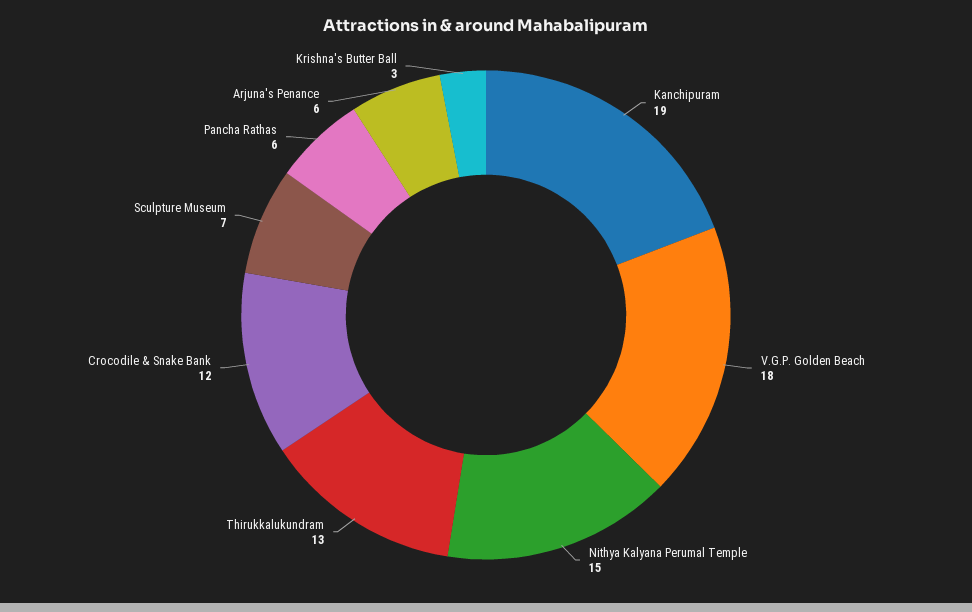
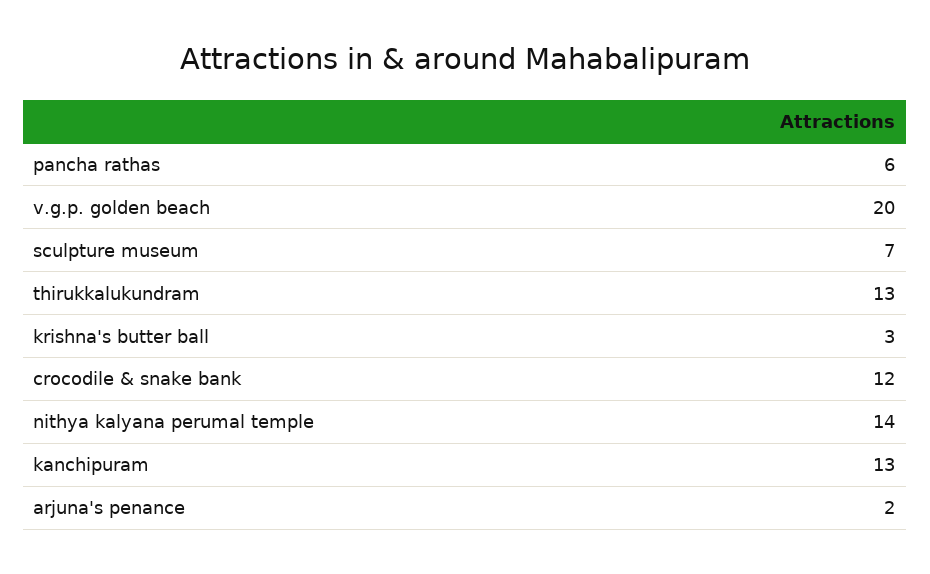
Kanchipuram: 19 -> 13
V.G.P. Golden Beach: 18 -> 20
Nithya Kalyana Perumal Temple: 15 -> 14
Arjuna's Penance: 6 -> 2

